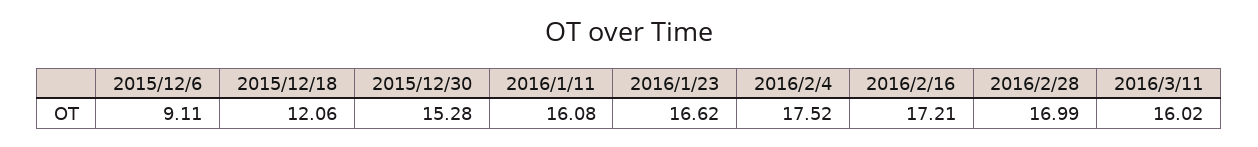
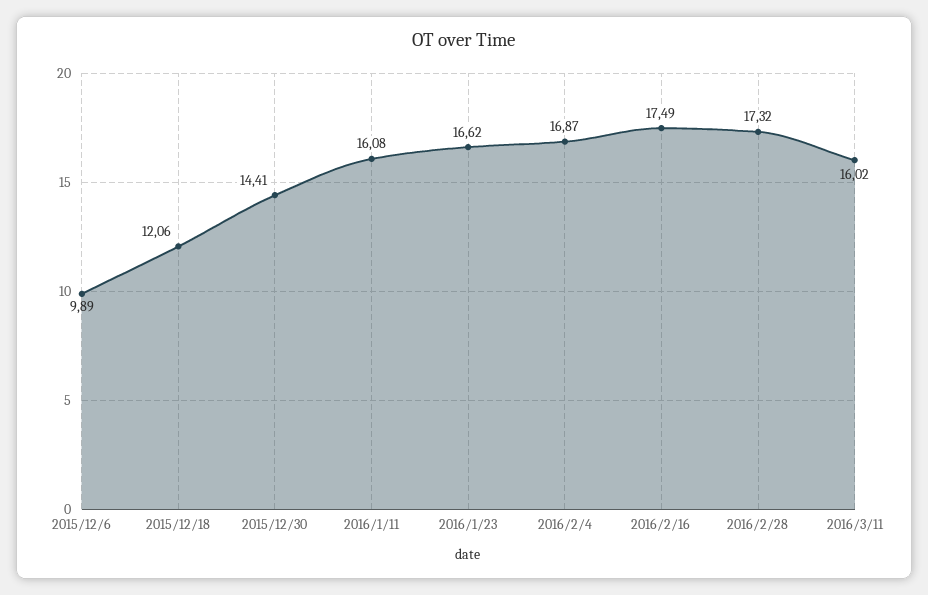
2015/12/6: 9.11 -> 9.89
2015/12/30: 15.28 -> 14.41
2016/2/4: 17.52 -> 16.87
2016/2/16: 17.21 -> 17.49
2016/2/28: 16.99 -> 17.32

